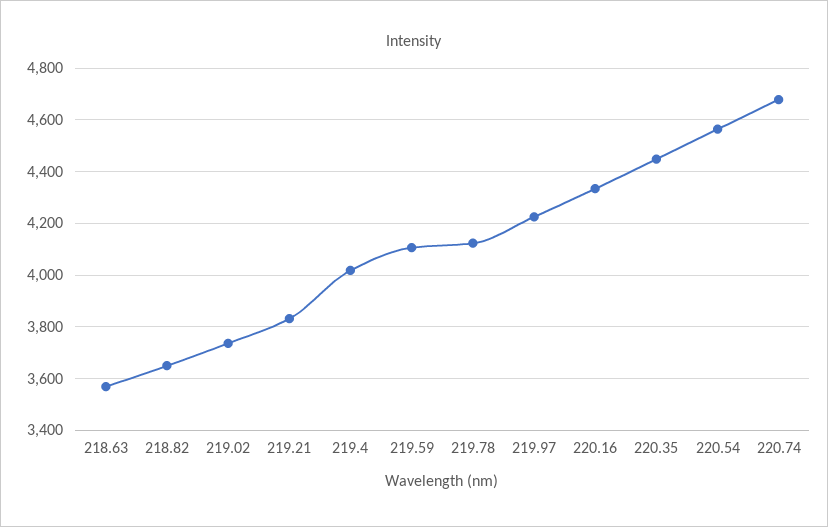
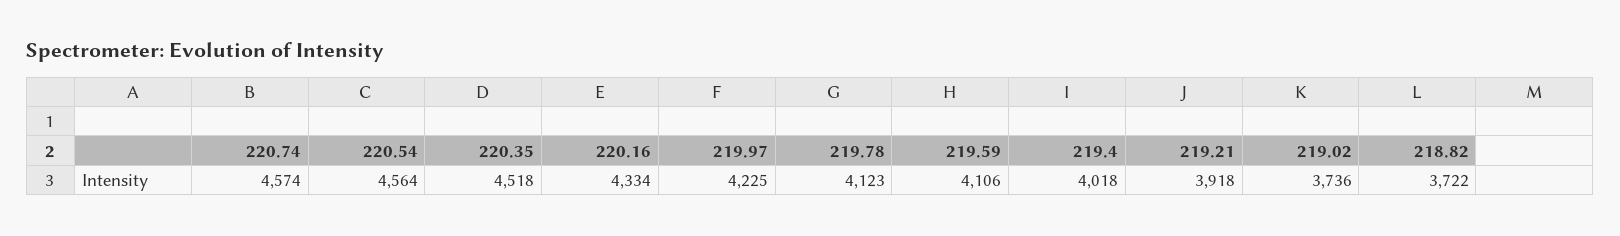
218.63: 3575 -> none
218.82: 3650 -> 3722
219.21: 3825 -> 3918
220.35: 4450 -> 4518
220.74: 4675 -> 4574

